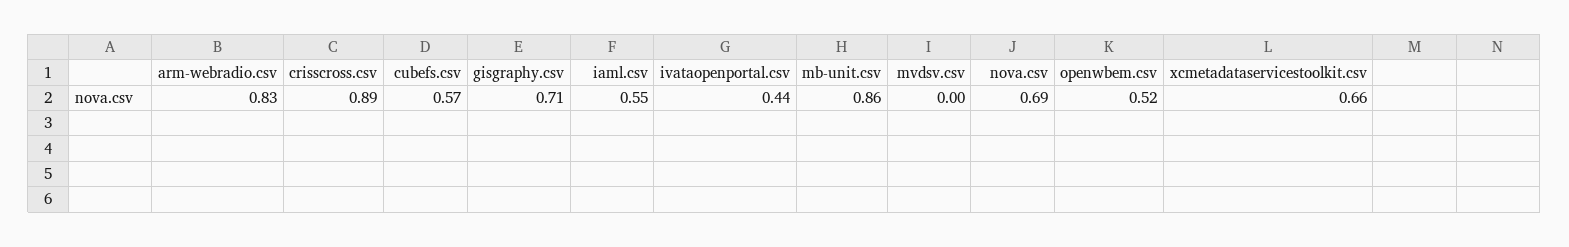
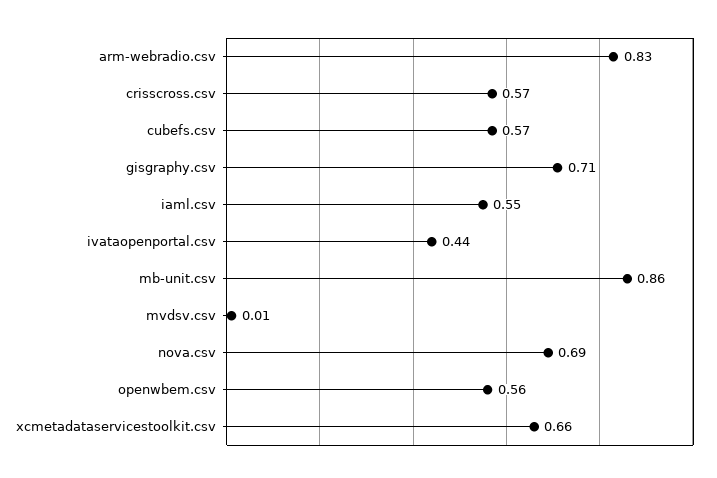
crisscross.csv: 0.89 -> 0.57
mvdsv.csv: 0 -> 0.01
openwbem.csv: 0.52 -> 0.56

